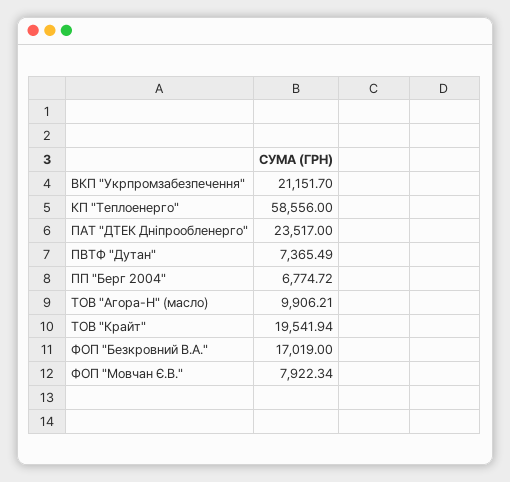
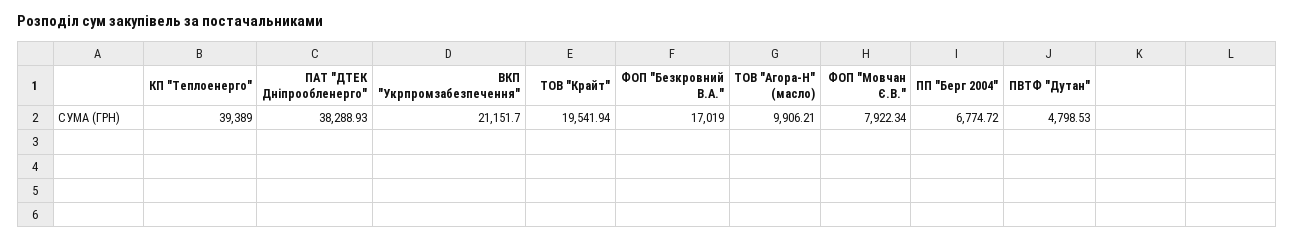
КП "Теплоенерго": 58556 -> 39389
ПАТ "ДТЕК Дніпрообленерго": 23517 -> 38288.93
ПВТФ "Дутан": 7365.49 -> 4798.53

